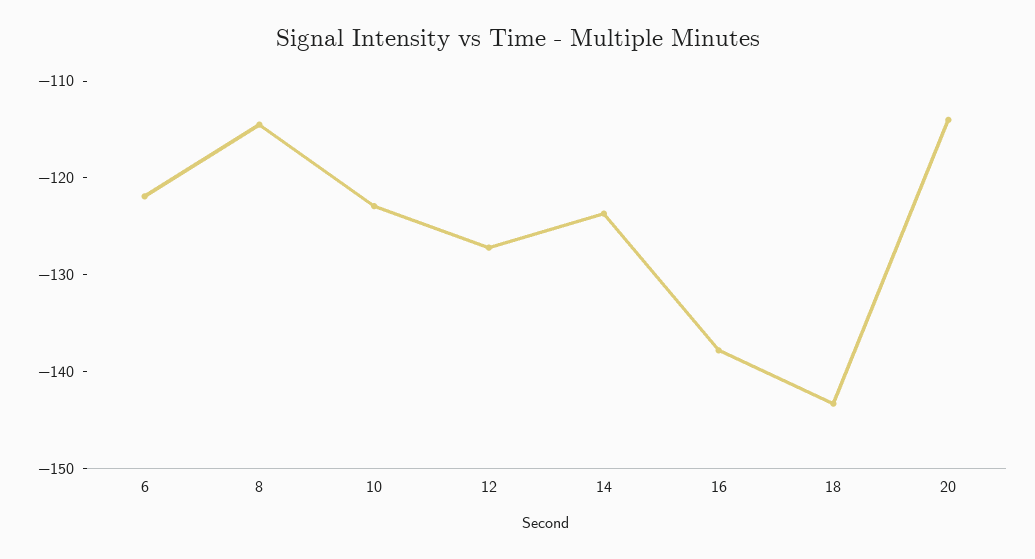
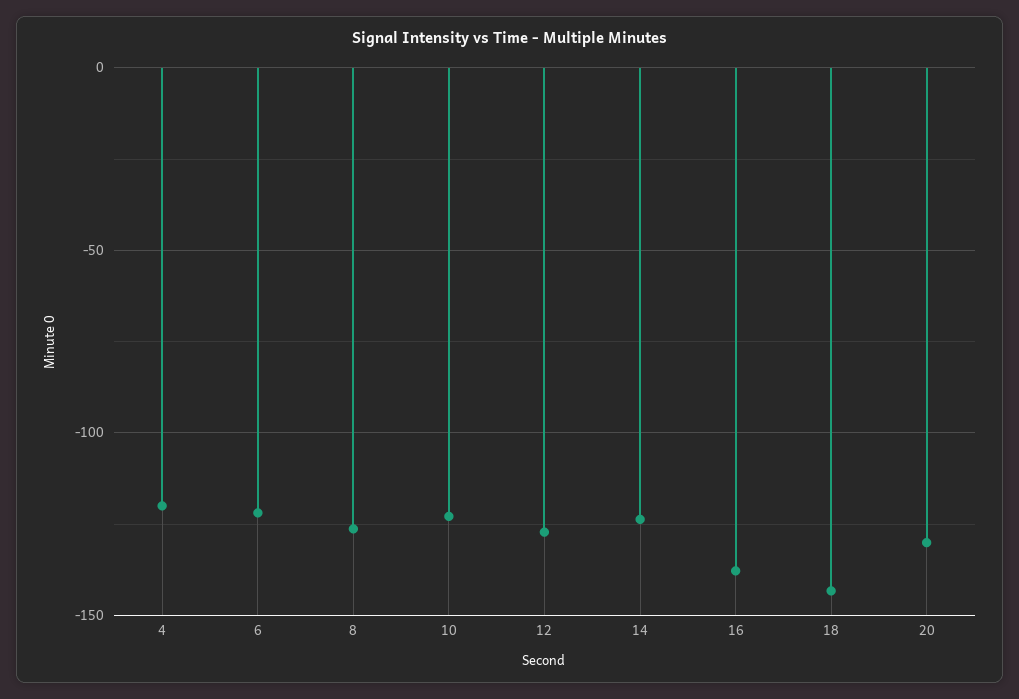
8: -114 -> -125
20: -114 -> -130
4: none -> -120

